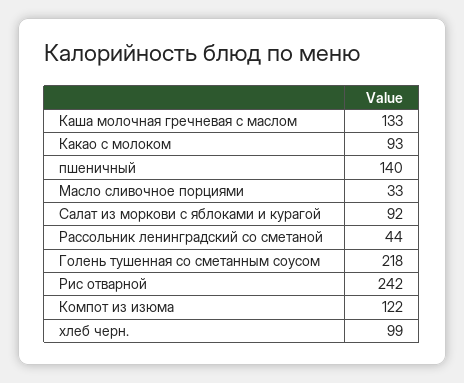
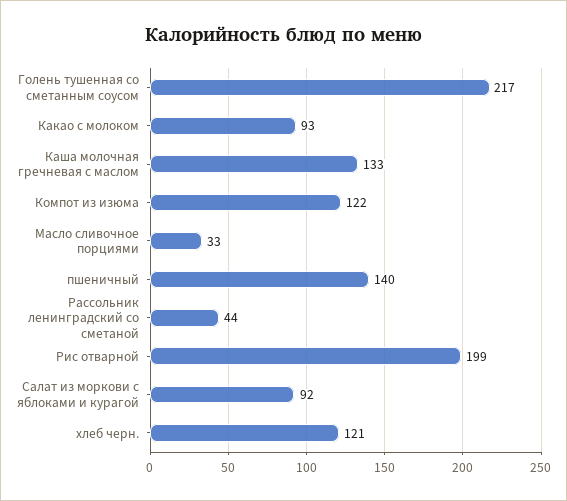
Голень тушенная со сметанным соусом: 218 -> 217
Рис отварной: 242 -> 199
хлеб черн.: 99 -> 121

